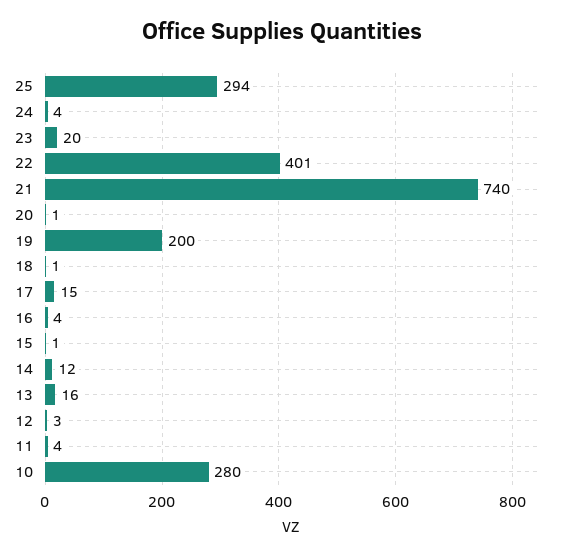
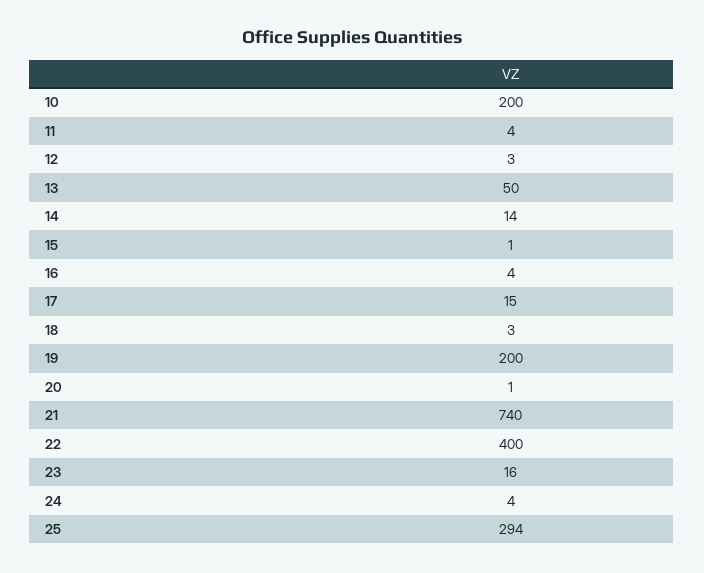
23: 20 -> 16
22: 401 -> 400
18: 1 -> 3
14: 12 -> 14
13: 16 -> 50
10: 280 -> 200

